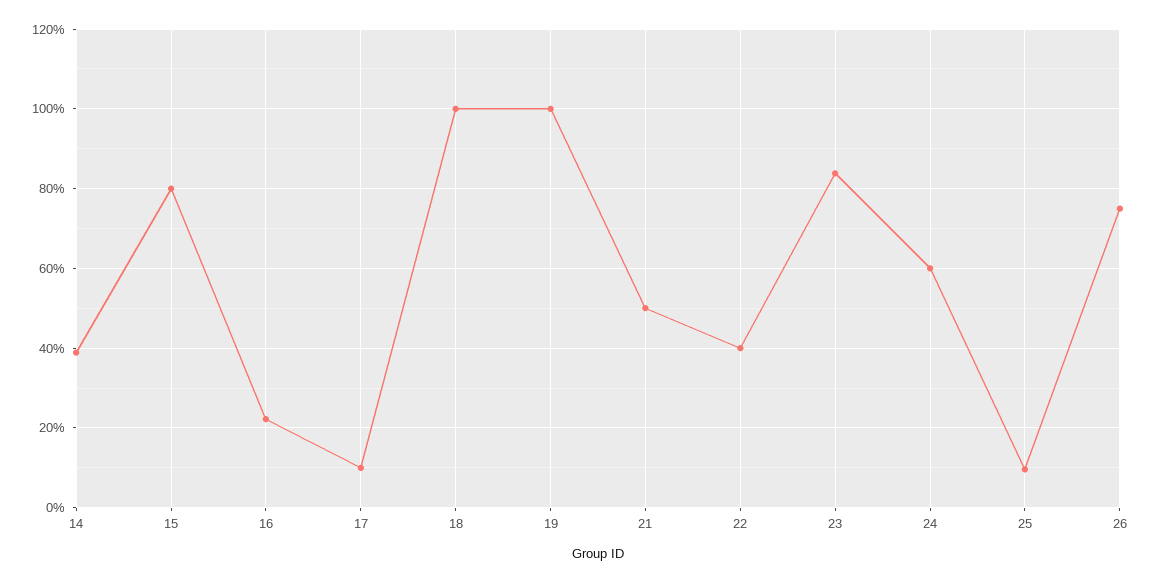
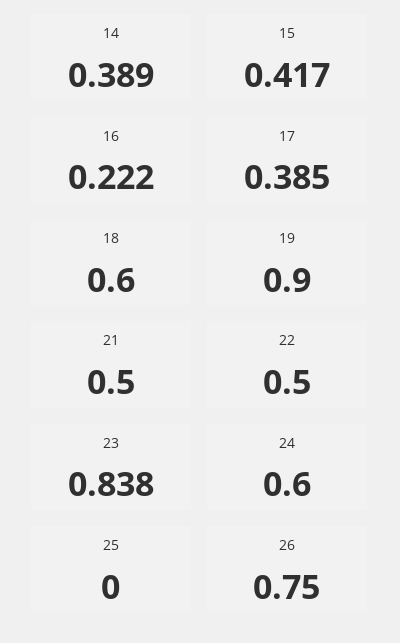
15: 0.8 -> 0.417
17: 0.1 -> 0.385
18: 1 -> 0.6
19: 1 -> 0.9
22: 0.4 -> 0.5
25: 0.1 -> 0

